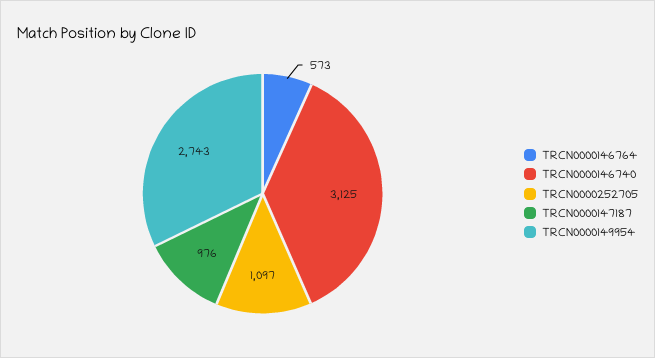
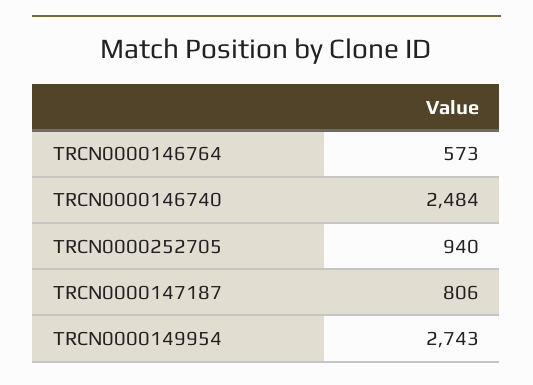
TRCN0000146740: 3125 -> 2484
TRCN0000252705: 1097 -> 940
TRCN0000147187: 976 -> 806

